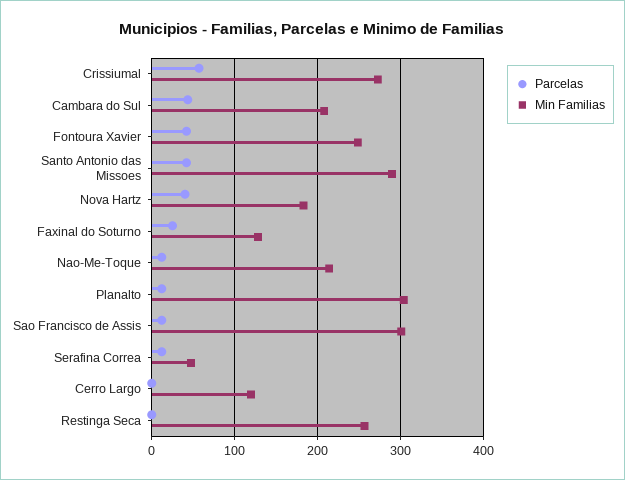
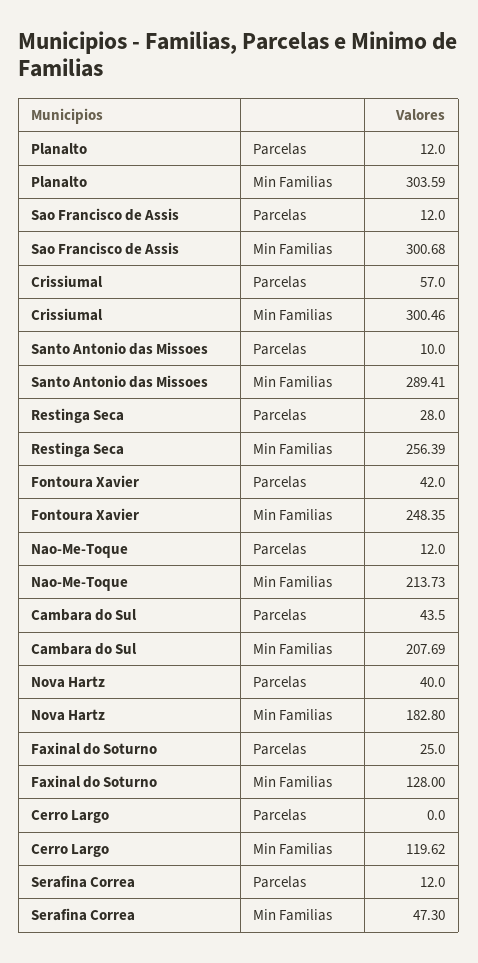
Min Familias, Crissiumal: 270 -> 300.46
Parcelas, Santo Antonio das Missoes: 40 -> 10
Parcelas, Restinga Seca: 0 -> 28

